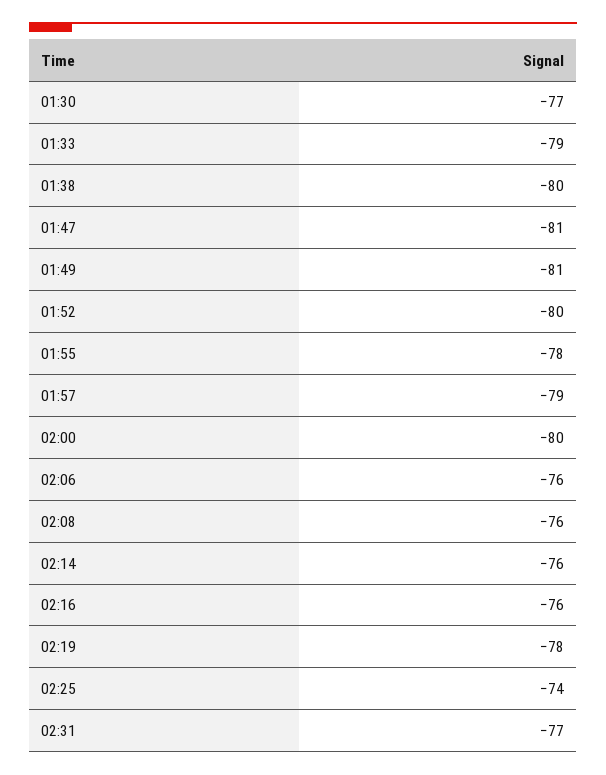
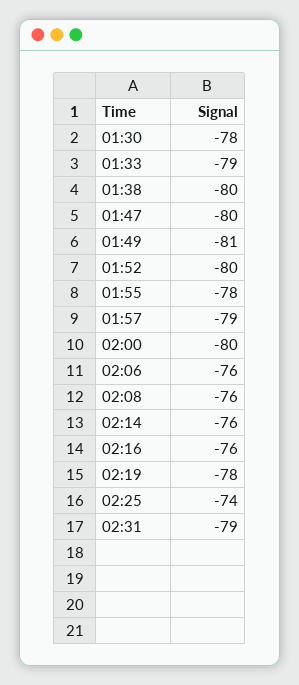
01:30: -77 -> -78
01:47: -81 -> -80
02:31: -77 -> -79

